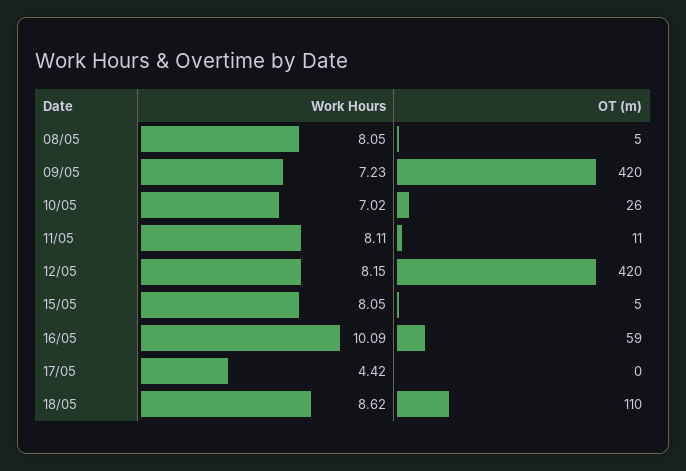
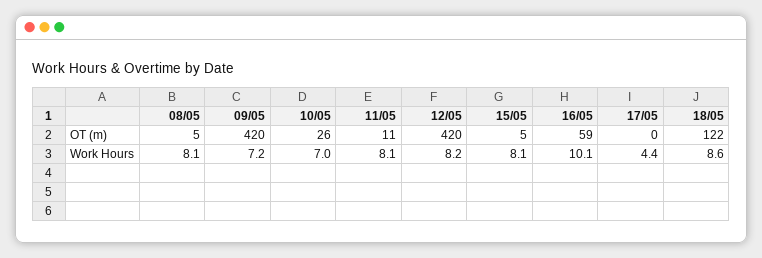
OT (m), 18/05: 110 -> 122

